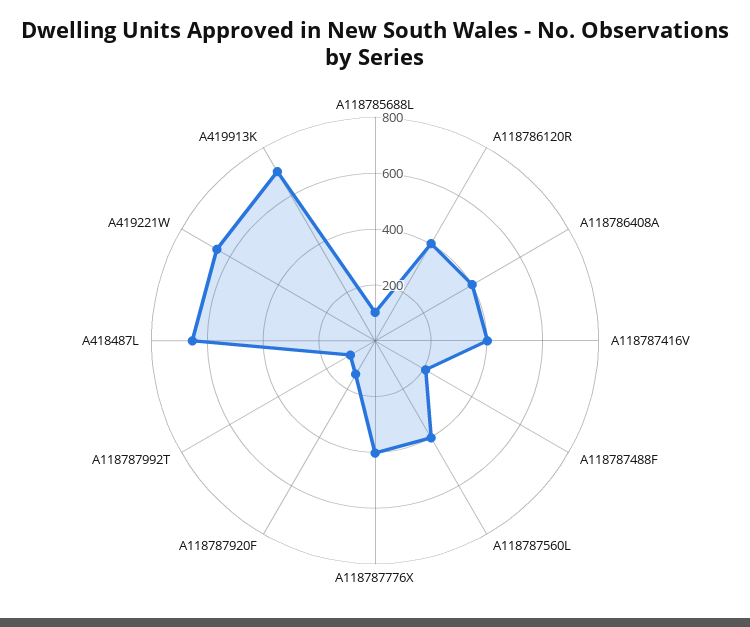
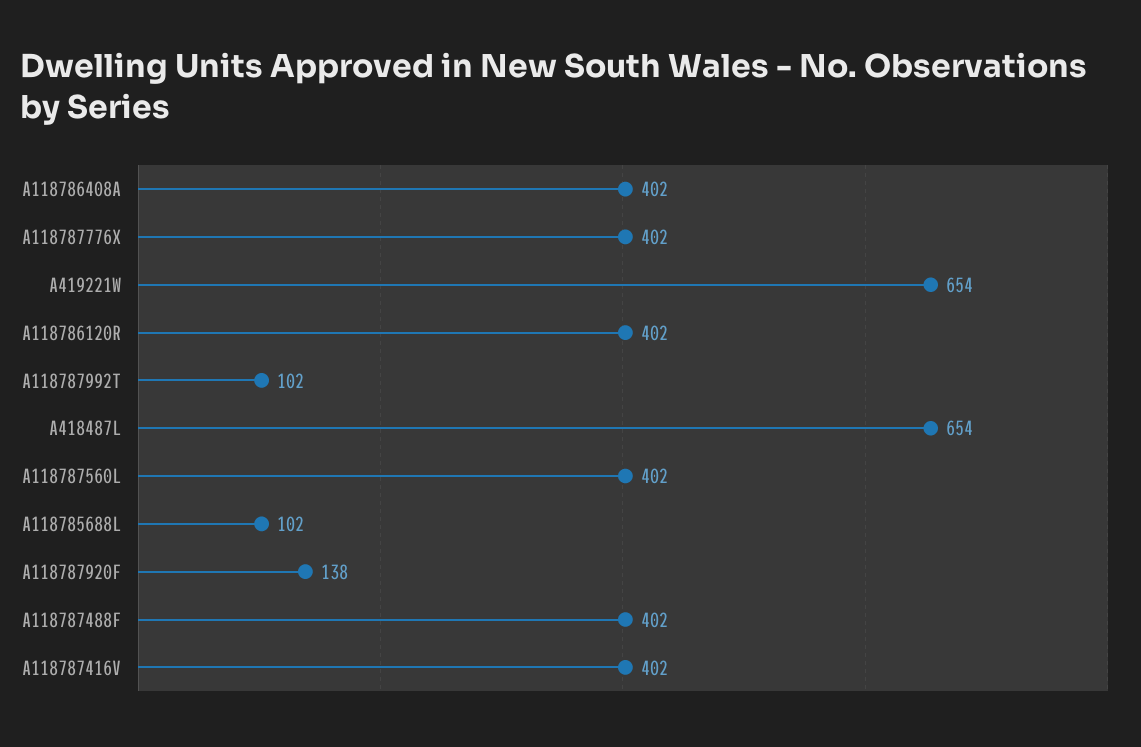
A118787488F: 200 -> 402
A419913K: 700 -> none

